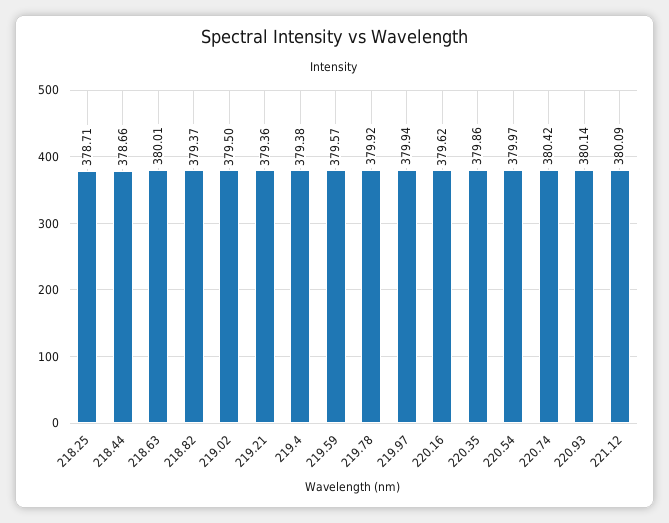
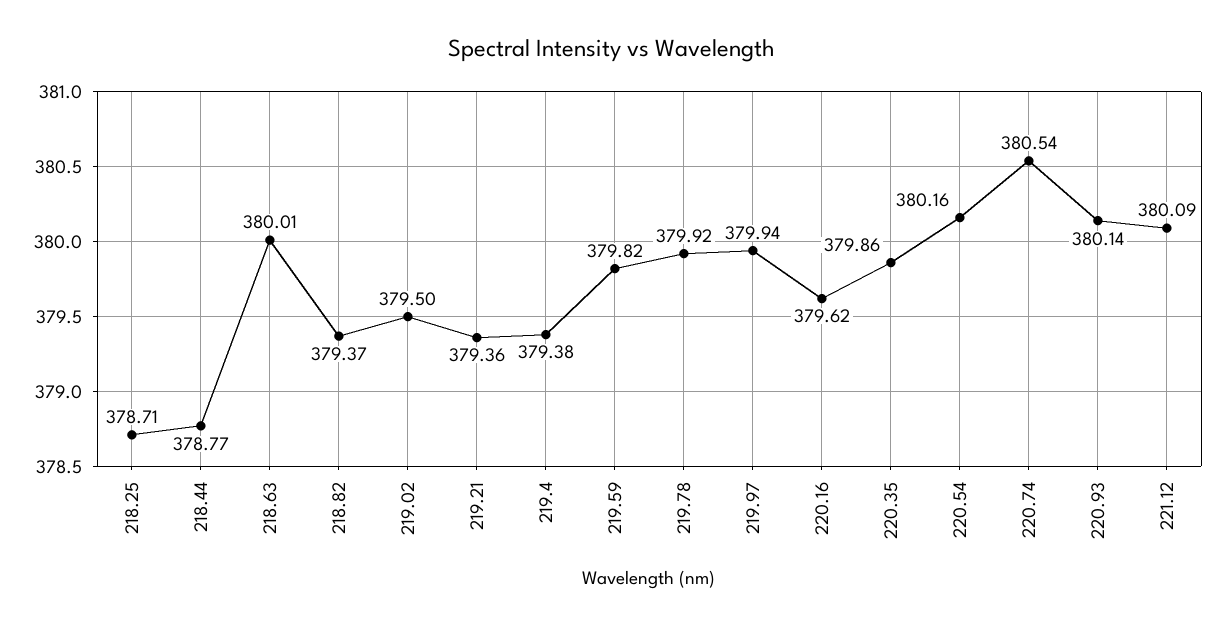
218.44: 378.66 -> 378.77
219.59: 379.57 -> 379.82
220.54: 379.97 -> 380.16
220.74: 380.42 -> 380.54

